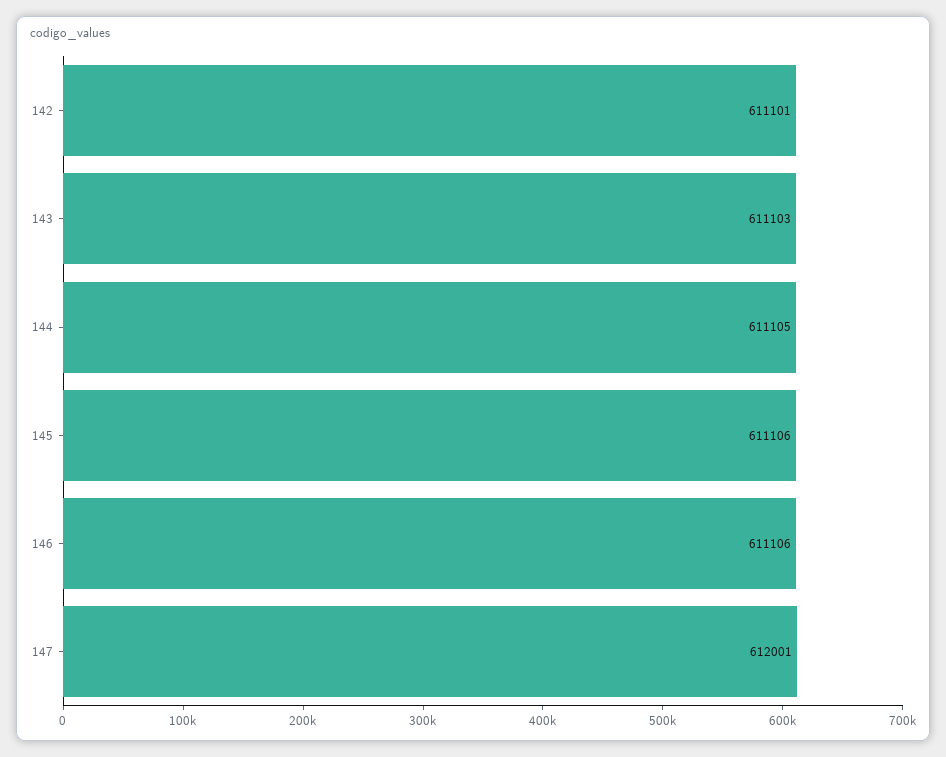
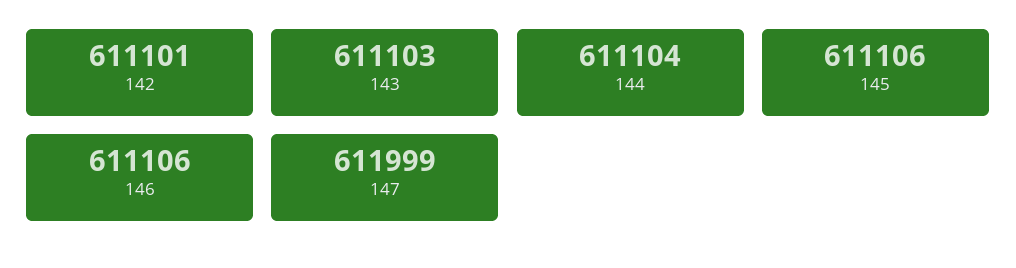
144: 611105 -> 611104
147: 612001 -> 611999

